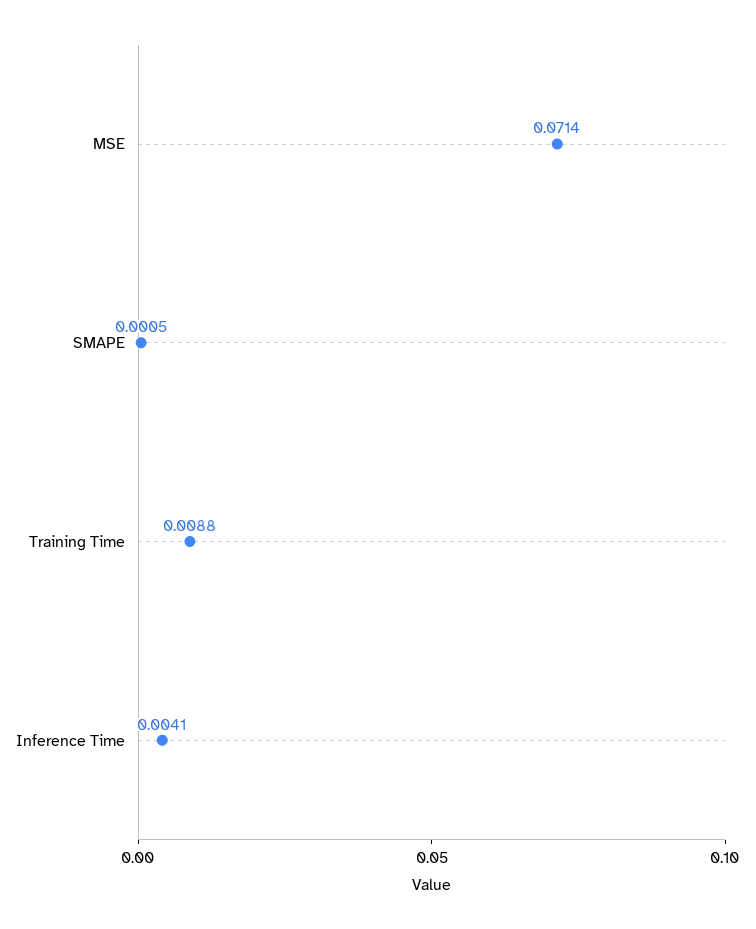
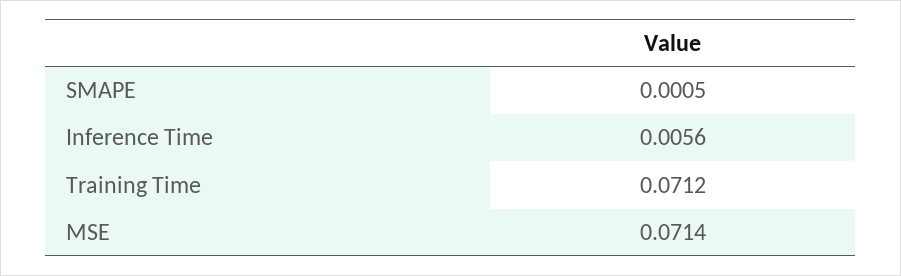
Training Time: 0.0088 -> 0.0712
Inference Time: 0.0041 -> 0.0056

